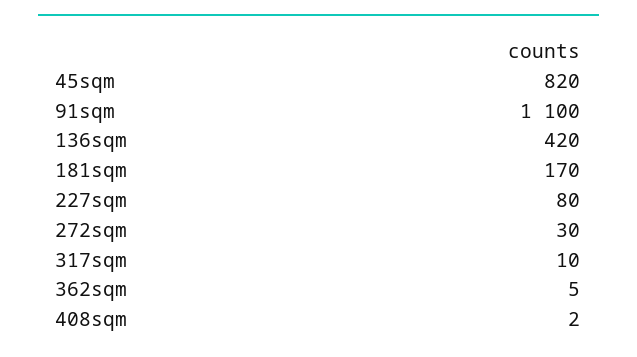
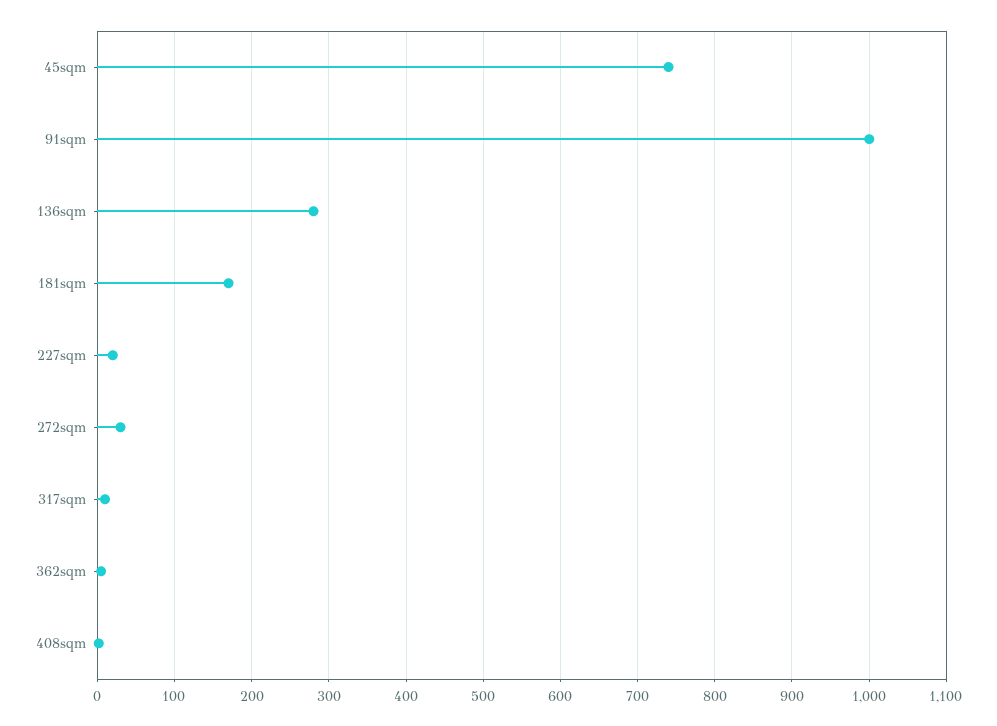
45sqm: 820 -> 740
91sqm: 1100 -> 1000
136sqm: 420 -> 280
227sqm: 80 -> 20

